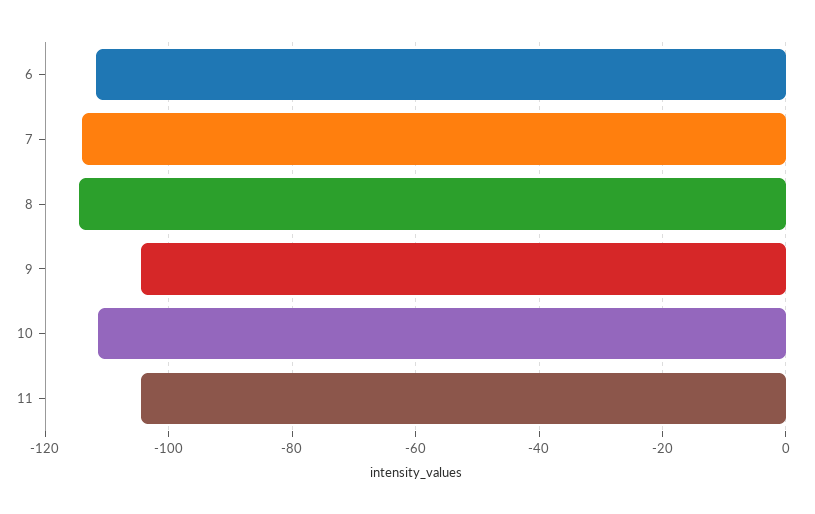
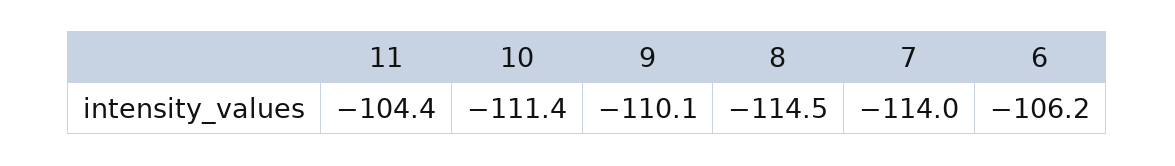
6: -112 -> -106.2
9: -104 -> -110.1

